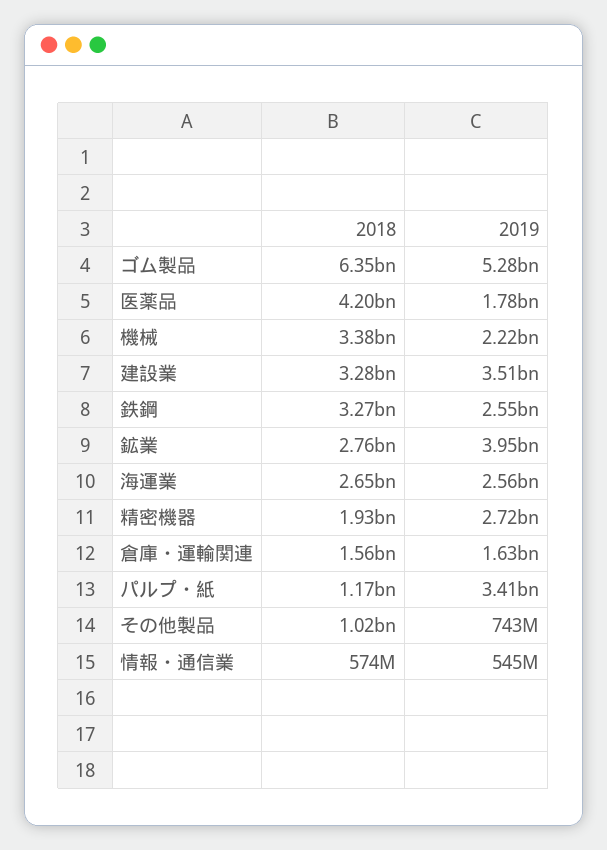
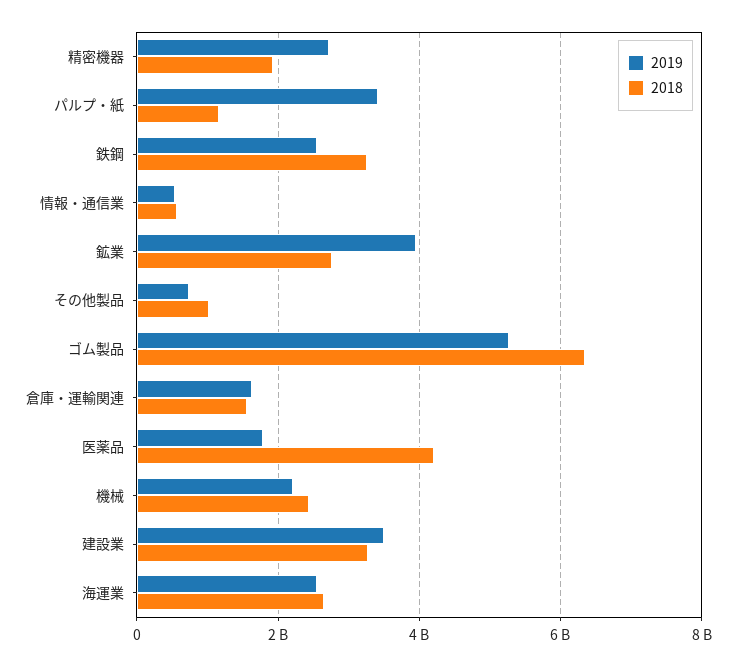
2018, 機械: 3380000000 -> 2400000000

